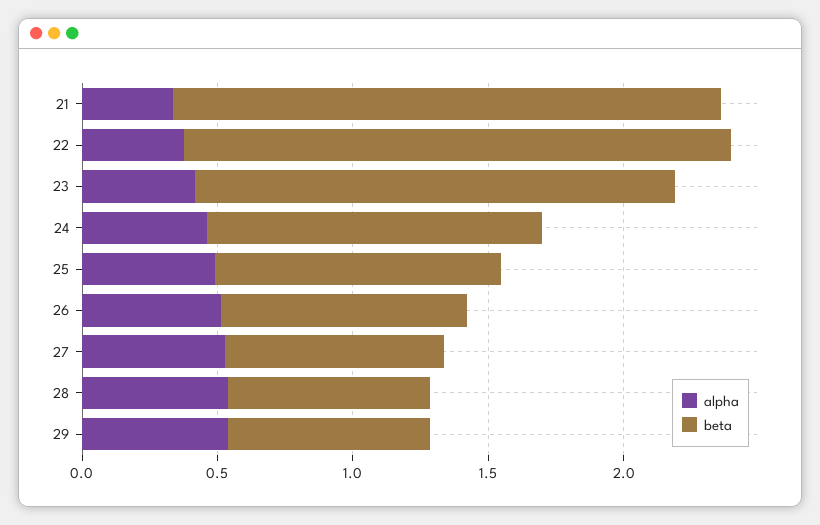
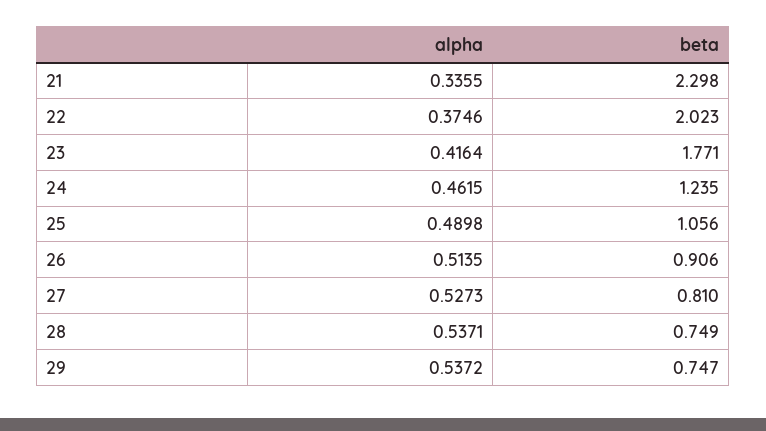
beta, 21: 2 -> 2.298

